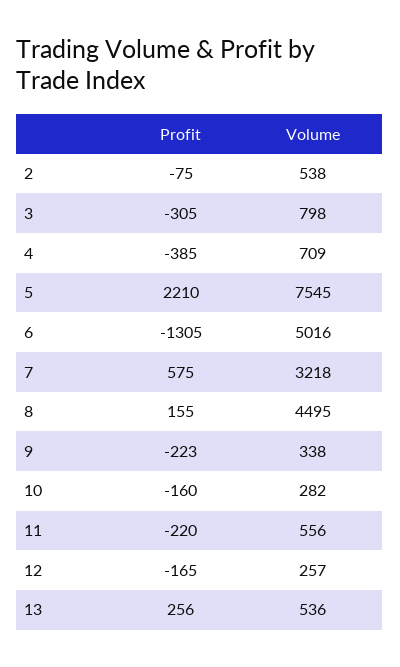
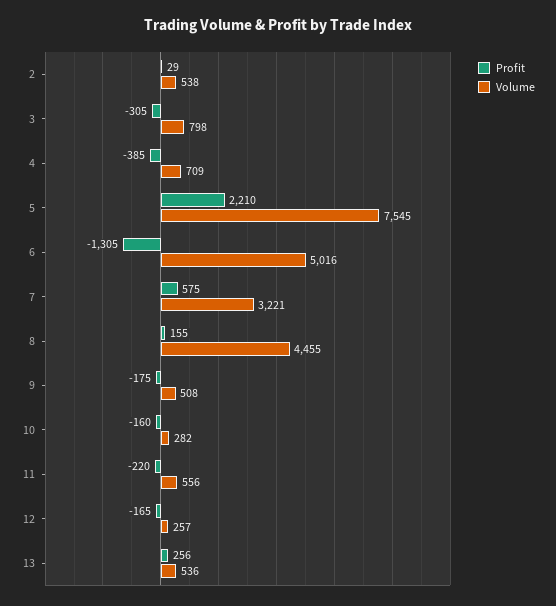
Profit, 2: -75 -> 29
Volume, 7: 3218 -> 3221
Volume, 8: 4495 -> 4455
Profit, 9: -223 -> -175
Volume, 9: 338 -> 508

